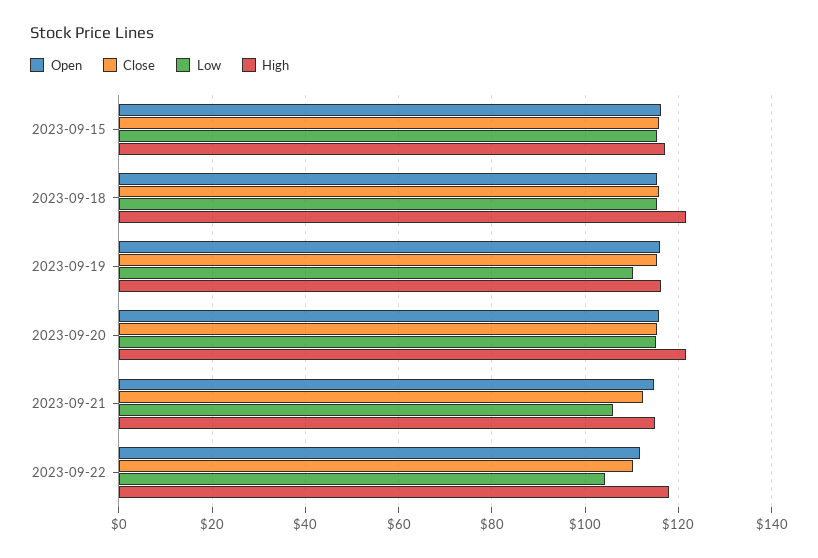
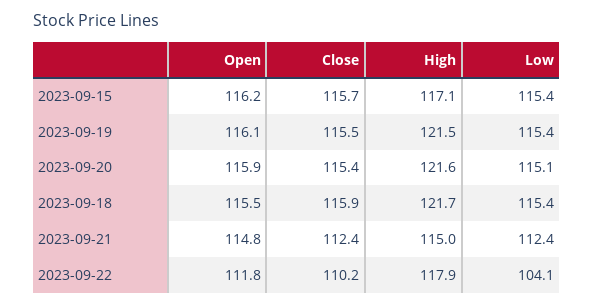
Low, 2023-09-19: 110 -> 115.4
High, 2023-09-19: 116 -> 121.5
Low, 2023-09-21: 106 -> 112.4

